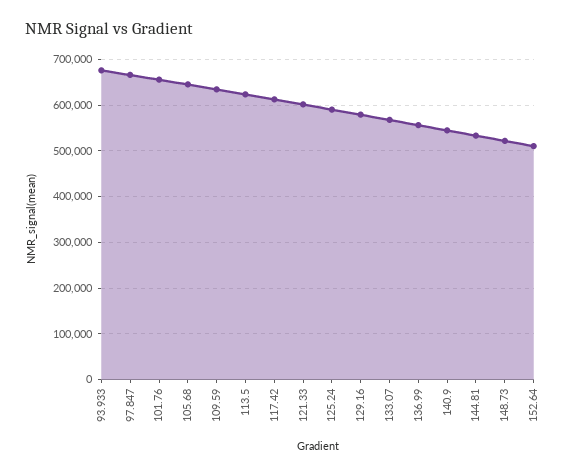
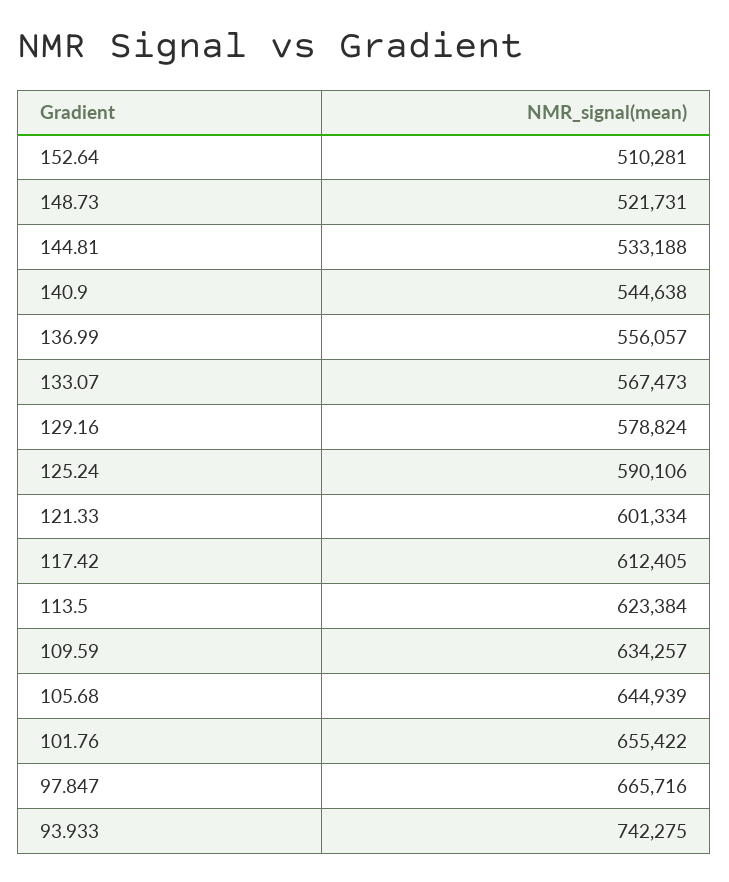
93.933: 680000 -> 742275

